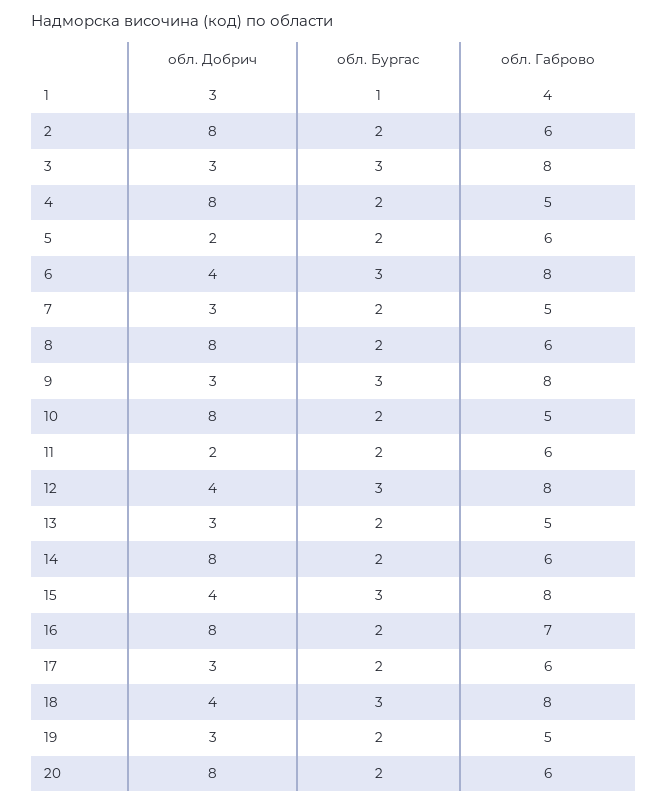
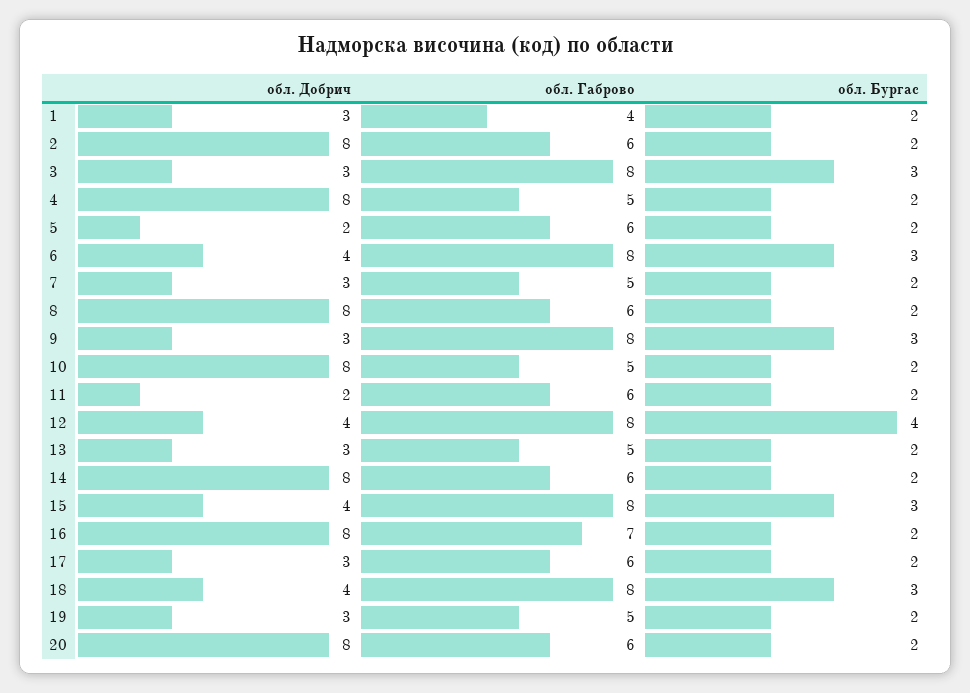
обл. Бургас, 1: 1 -> 2
обл. Бургас, 12: 3 -> 4

